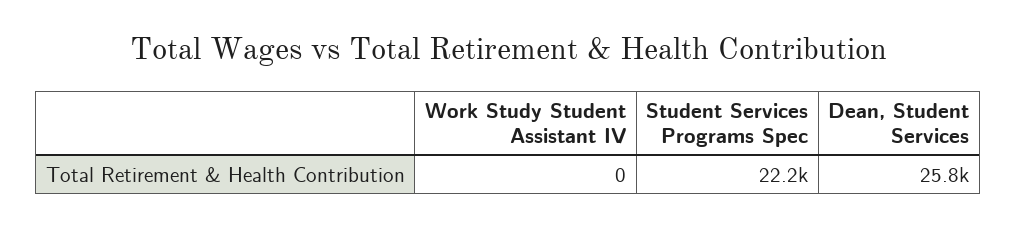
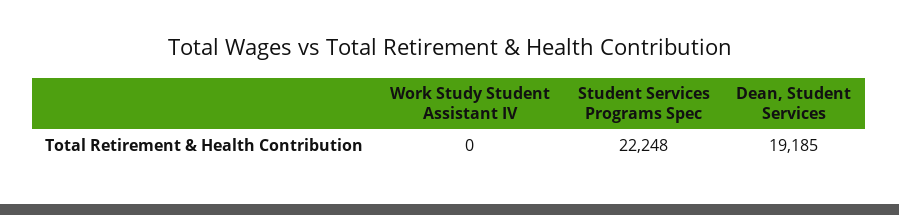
Dean, Student Services: 25800 -> 19185

